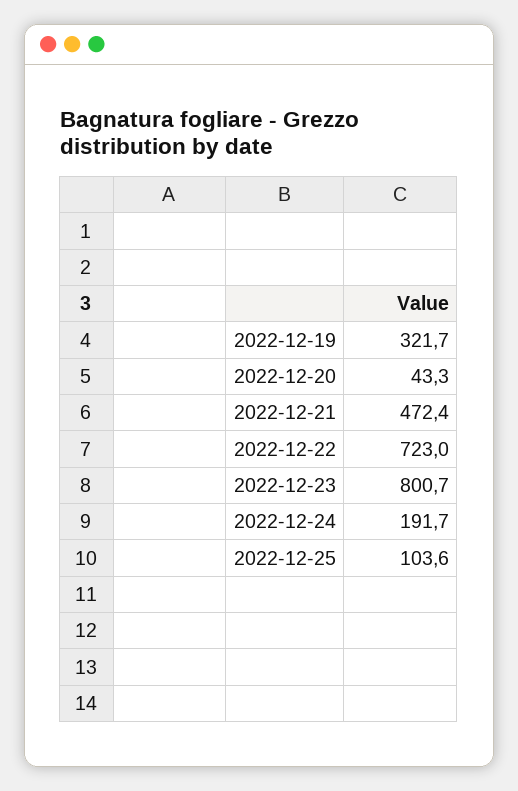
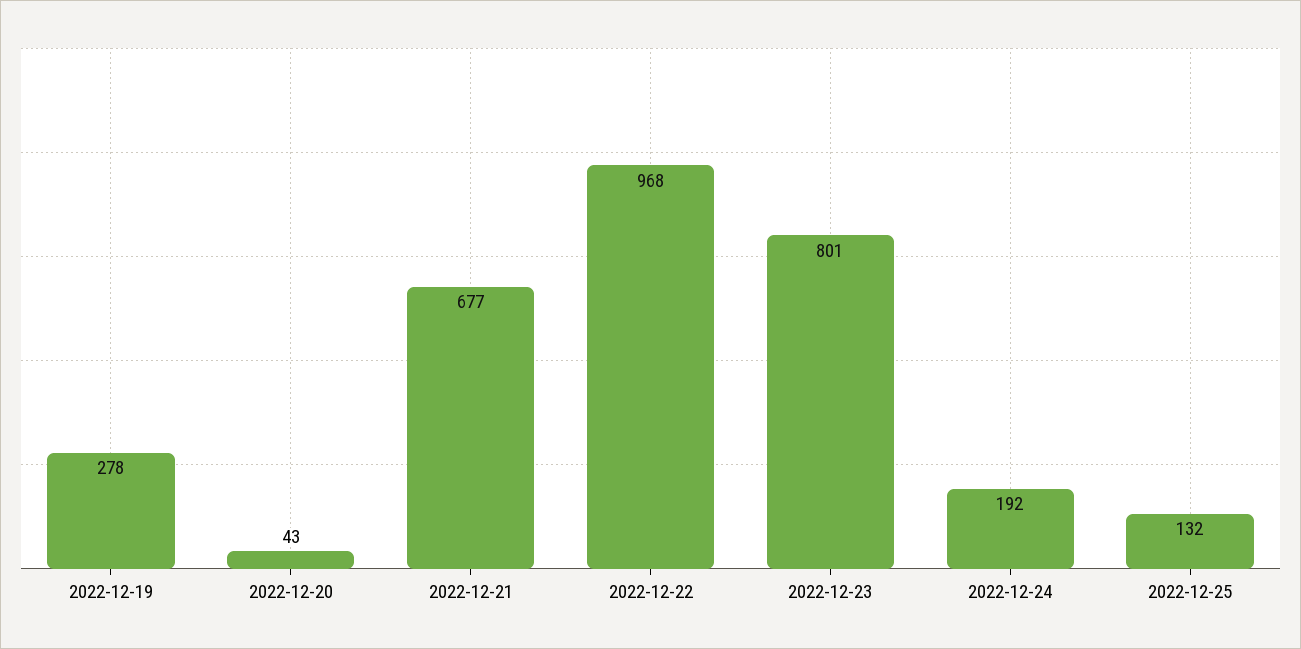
2022-12-19: 321.7 -> 278
2022-12-21: 472.4 -> 677
2022-12-22: 723 -> 968
2022-12-25: 103.6 -> 132

